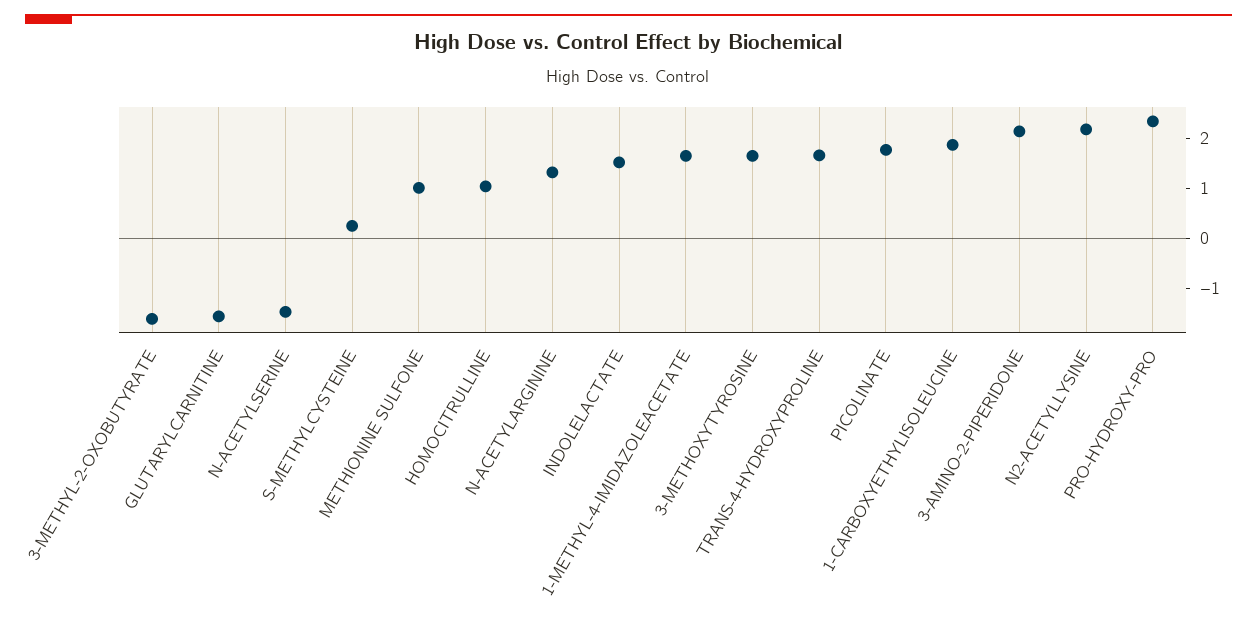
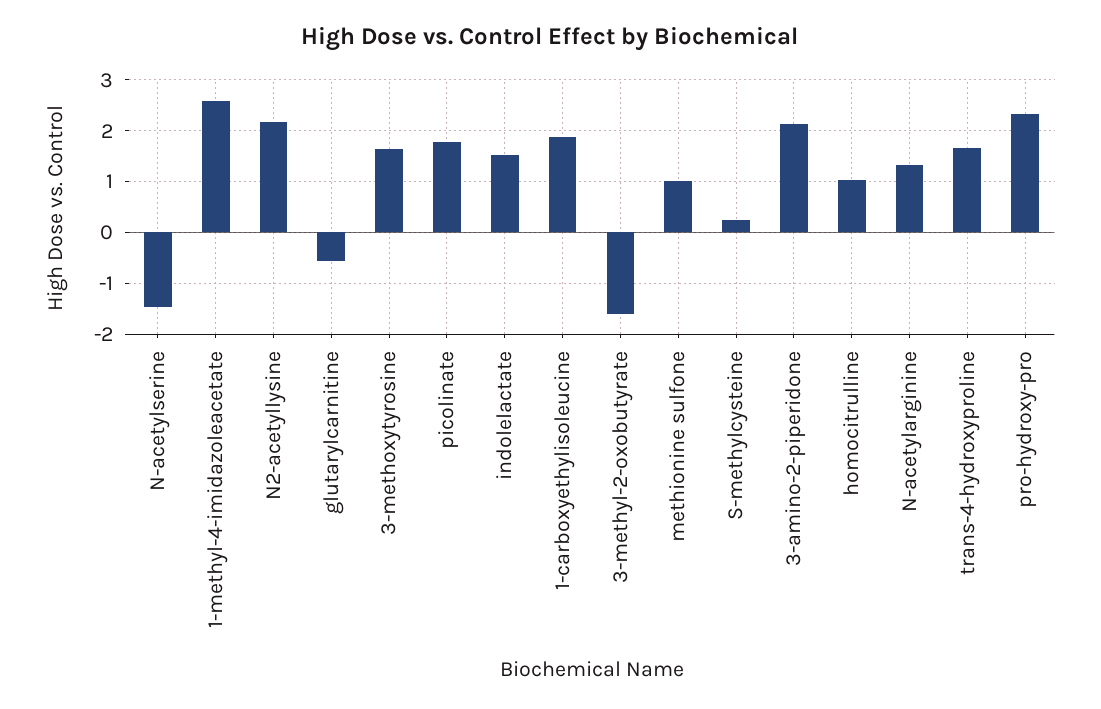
GLUTARYLCARNITINE: -1.6 -> -0.6
1-METHYL-4-IMIDAZOLEACETATE: 1.6 -> 2.6

